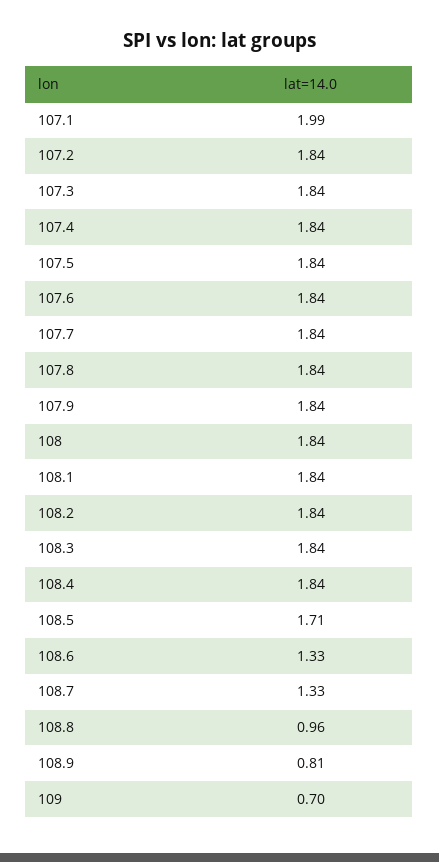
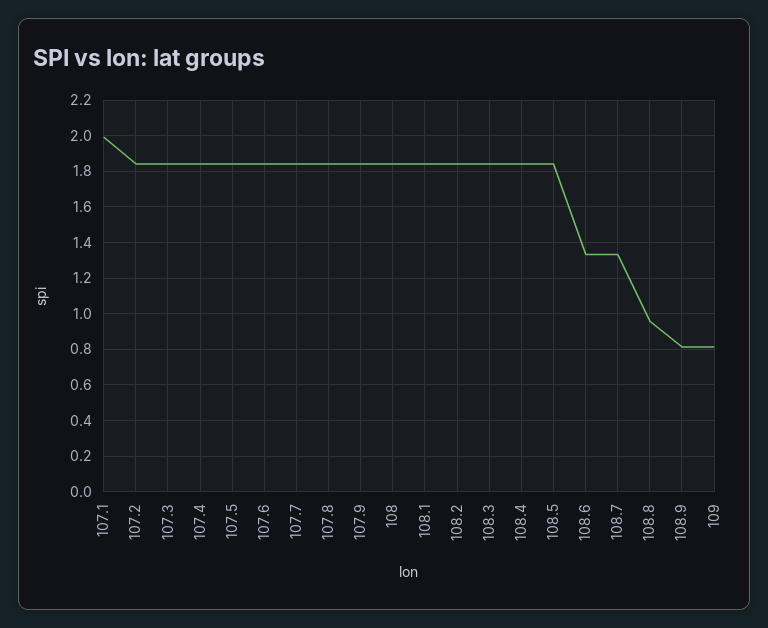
108.5: 1.71 -> 1.85
109: 0.7 -> 0.8

